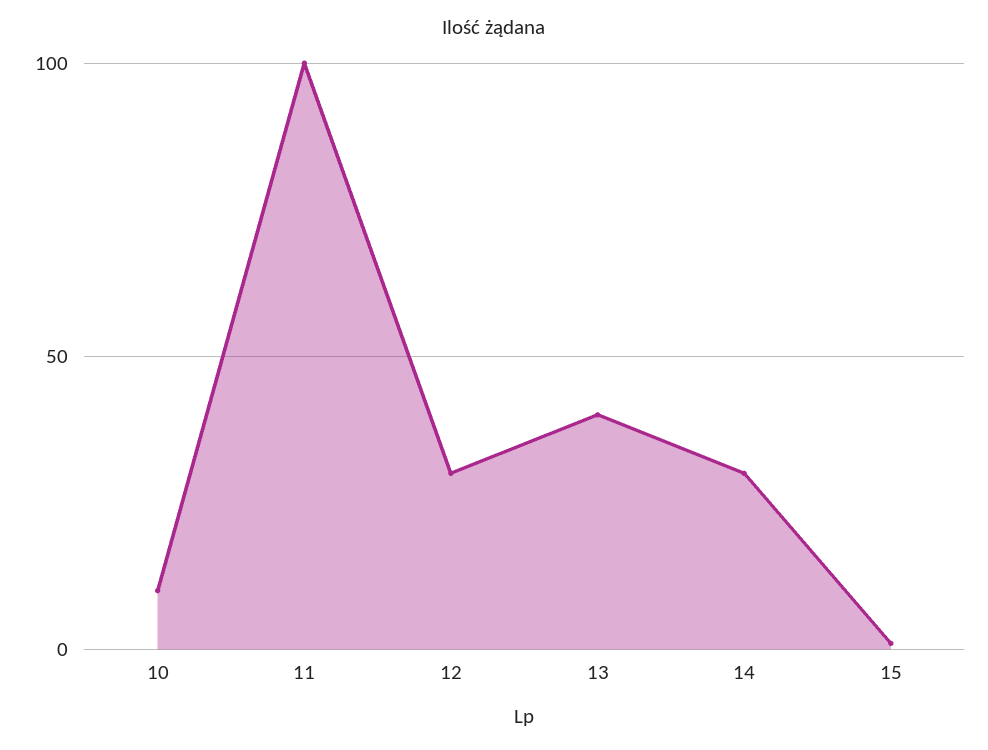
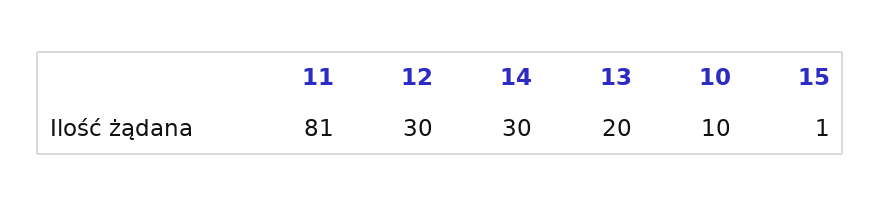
11: 100 -> 81
13: 40 -> 20

